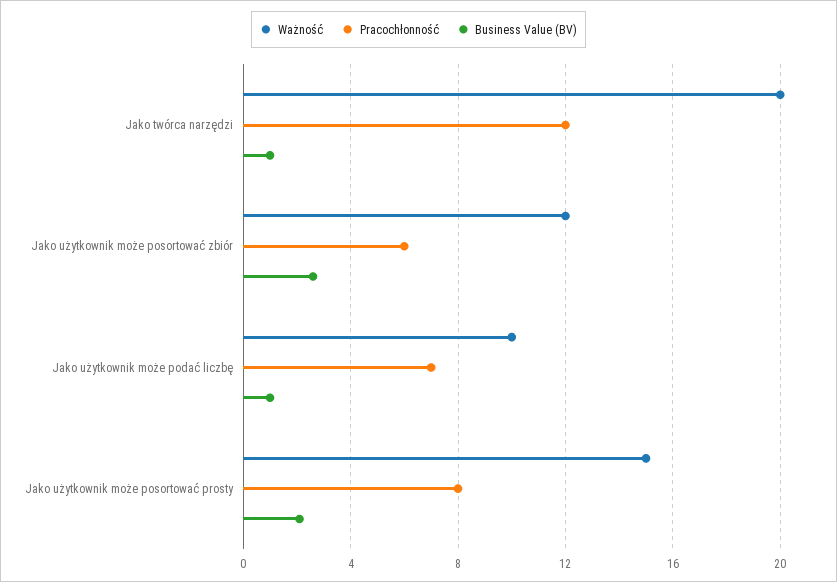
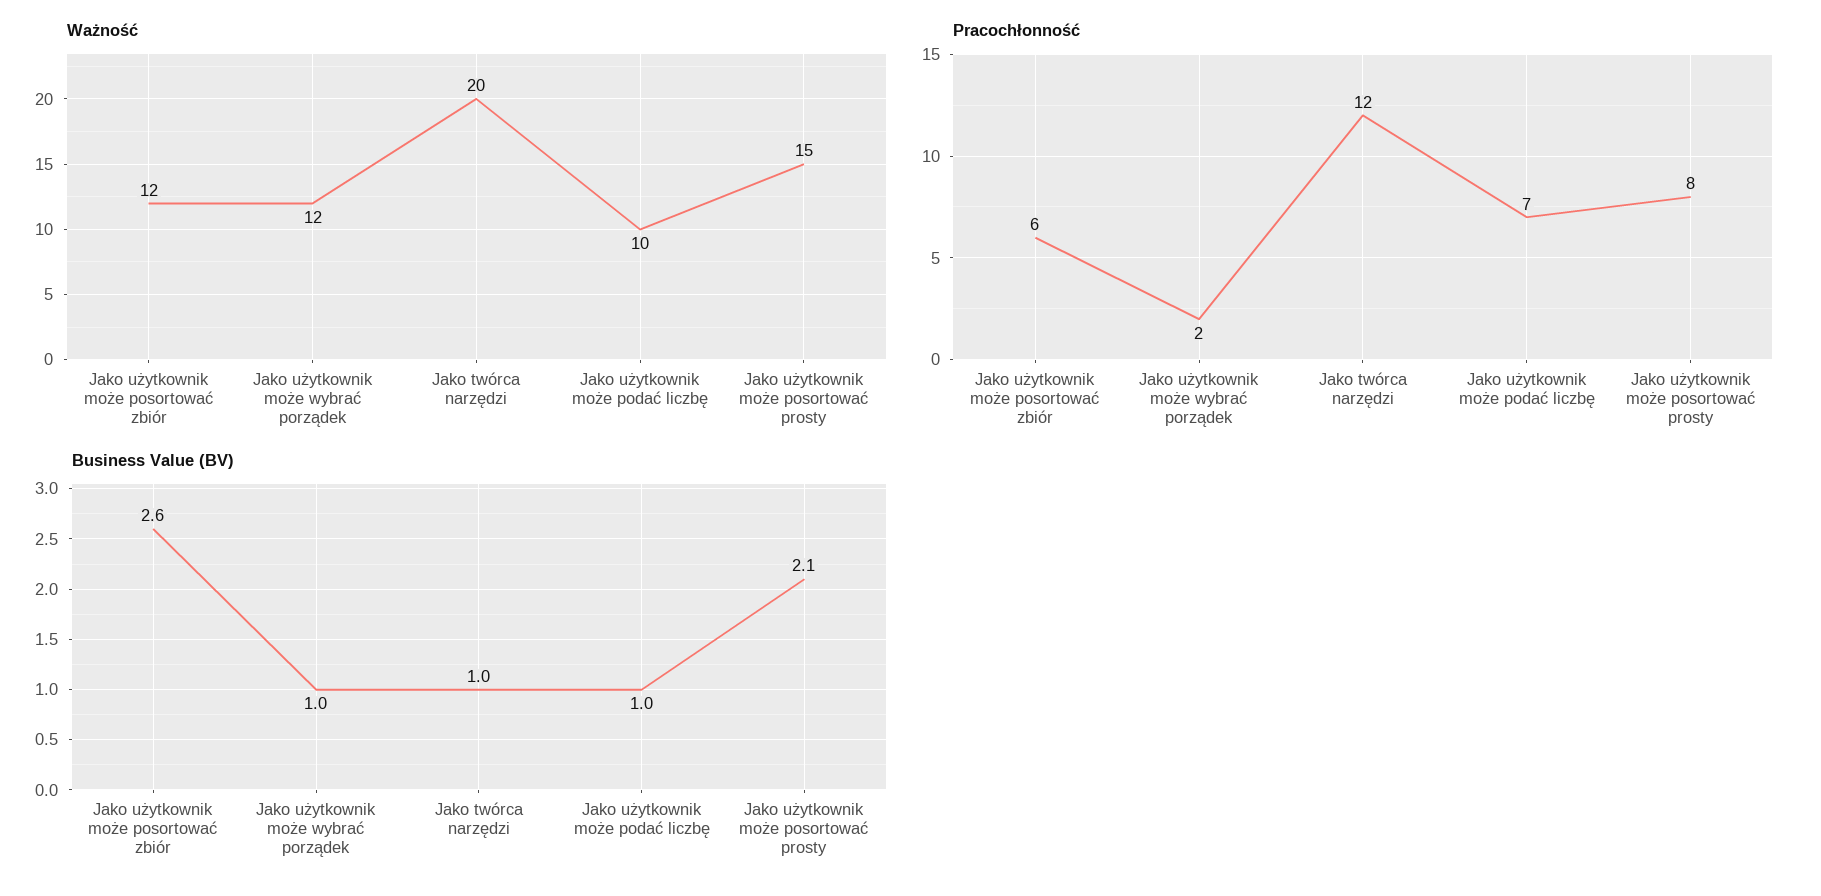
Ważność, Jako użytkownik może wybrać porządek: none -> 12
Pracochłonność, Jako użytkownik może wybrać porządek: none -> 2
Business Value (BV), Jako użytkownik może wybrać porządek: none -> 1

